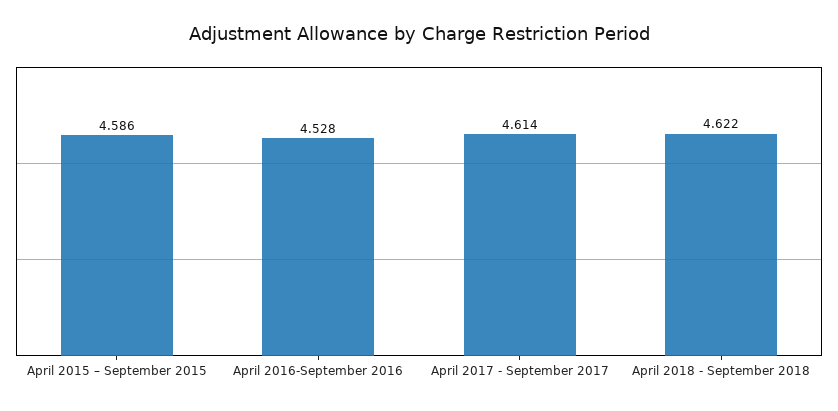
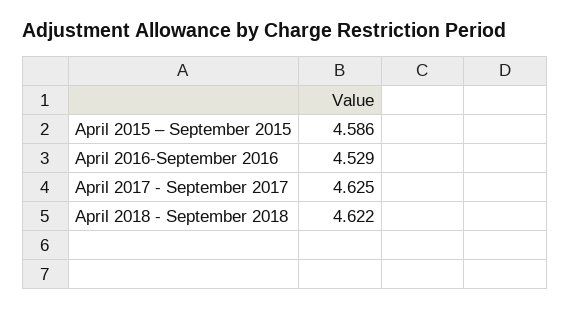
April 2016-September 2016: 4.528 -> 4.529
April 2017 - September 2017: 4.614 -> 4.625

